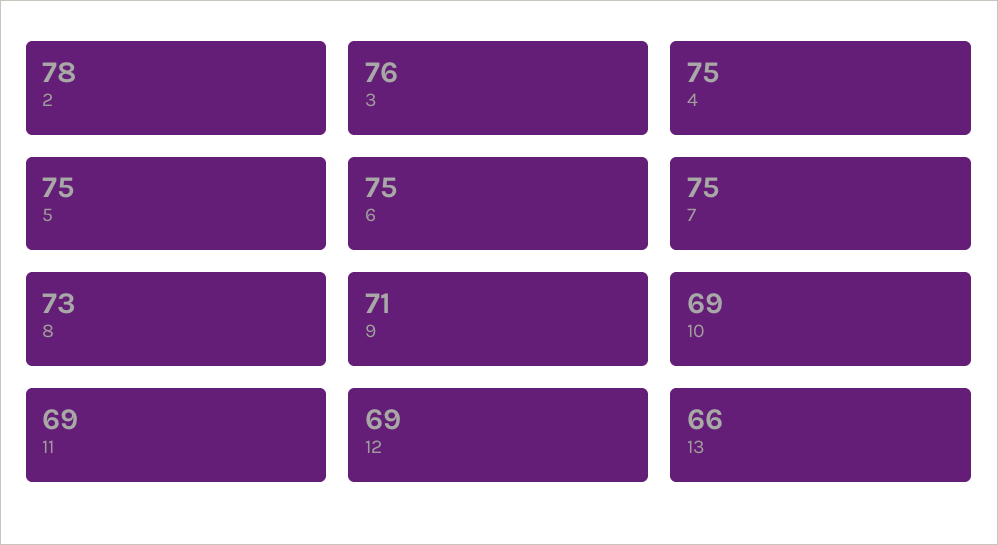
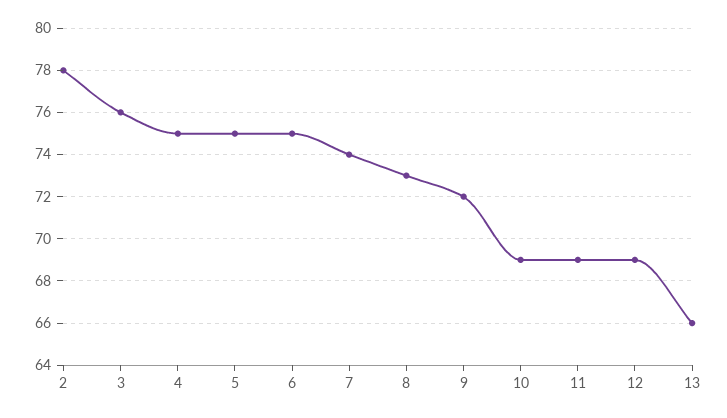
7: 75 -> 74
9: 71 -> 72

